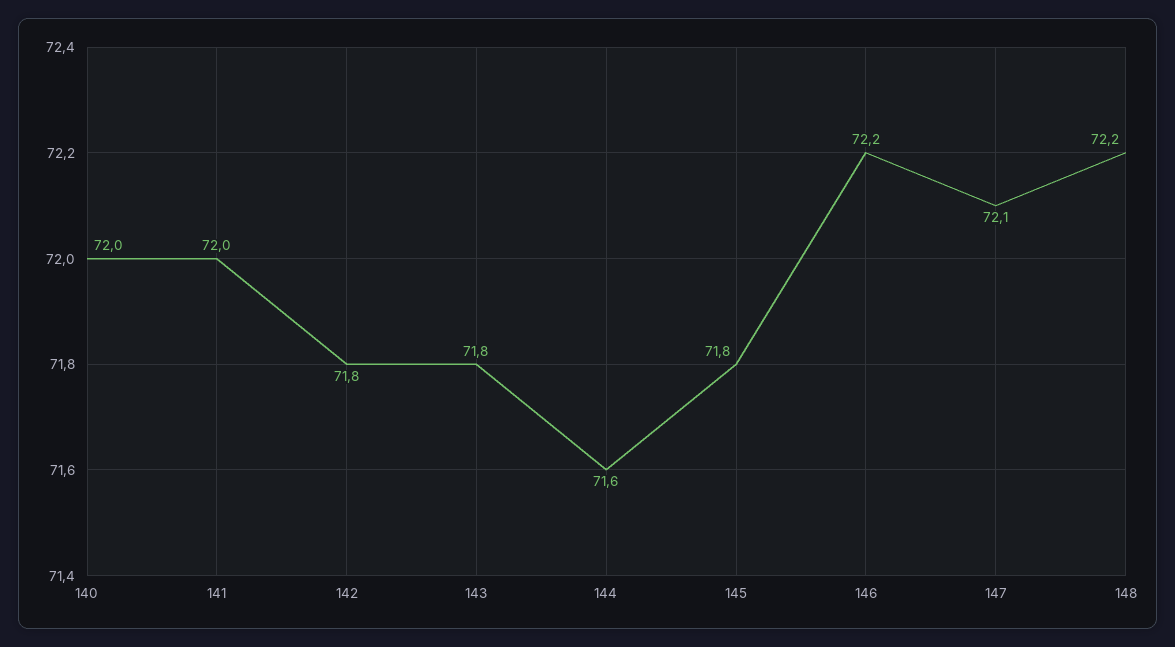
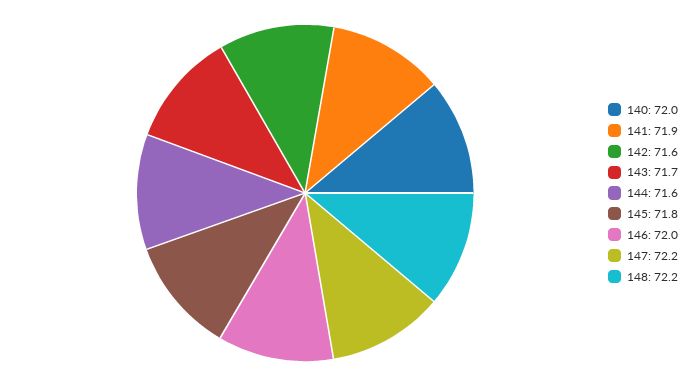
141: 72 -> 71.9
142: 71.8 -> 71.6
143: 71.8 -> 71.7
146: 72.2 -> 72
147: 72.1 -> 72.2

